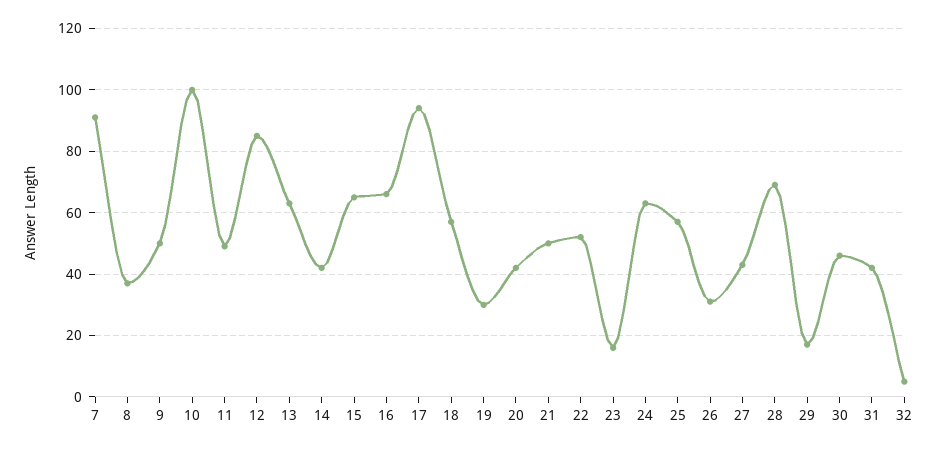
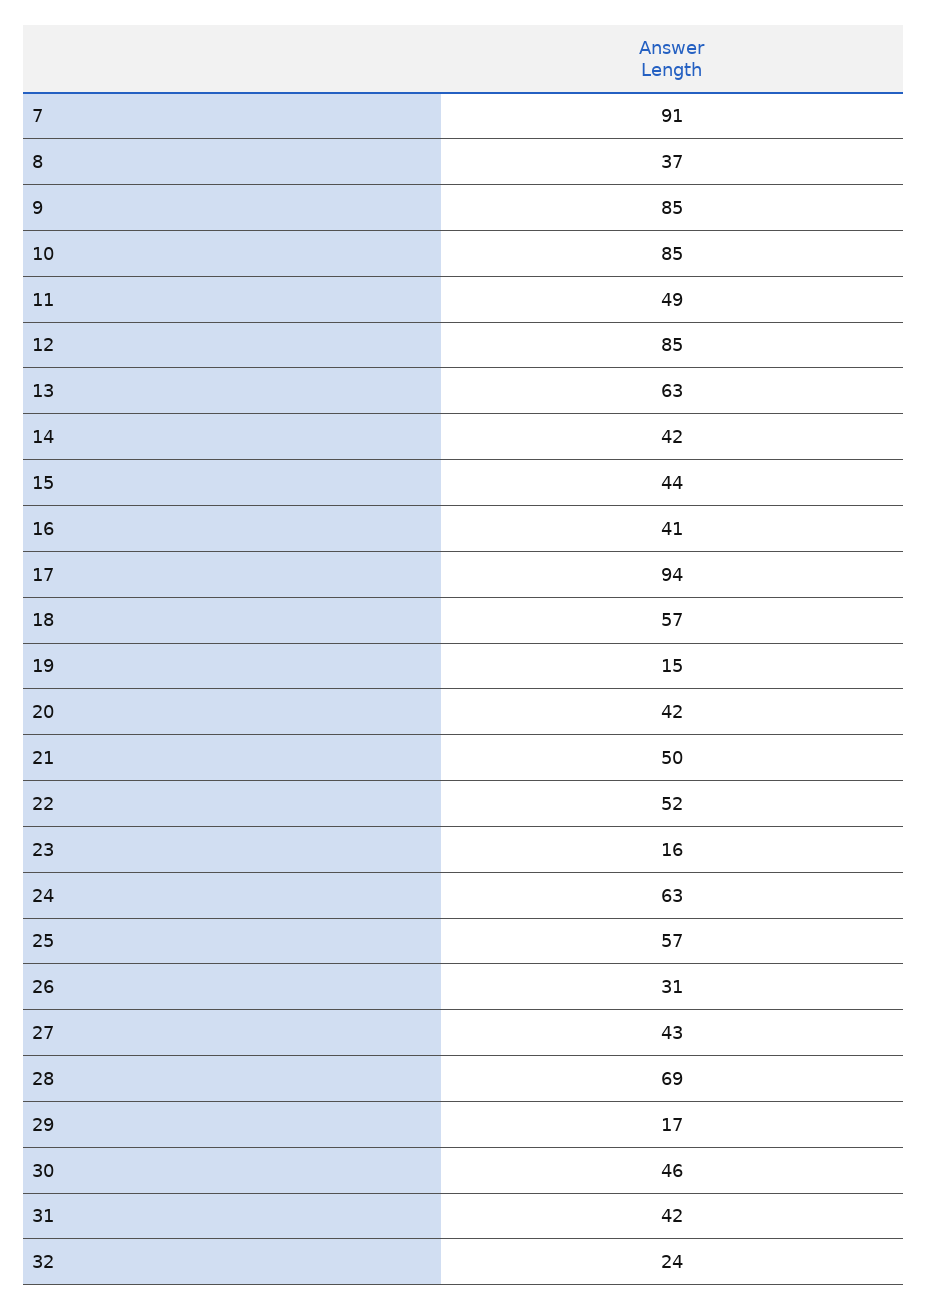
9: 50 -> 85
10: 100 -> 85
15: 65 -> 44
16: 65 -> 41
19: 30 -> 15
32: 5 -> 24

